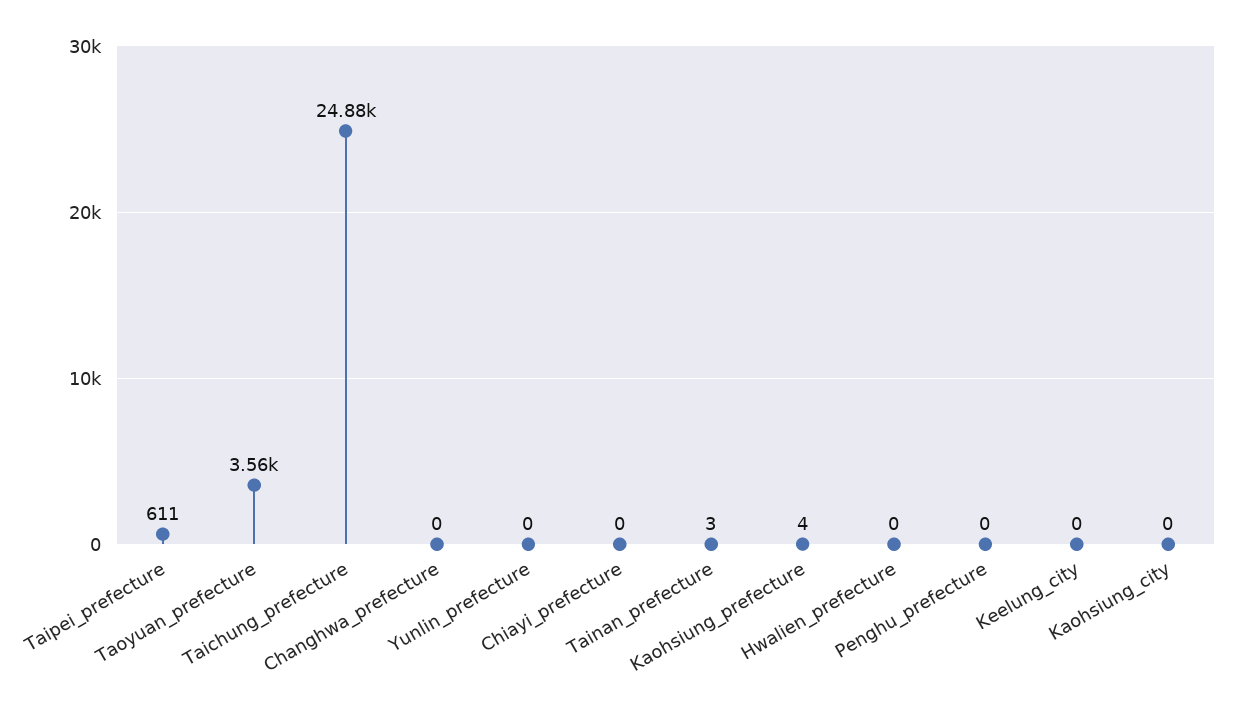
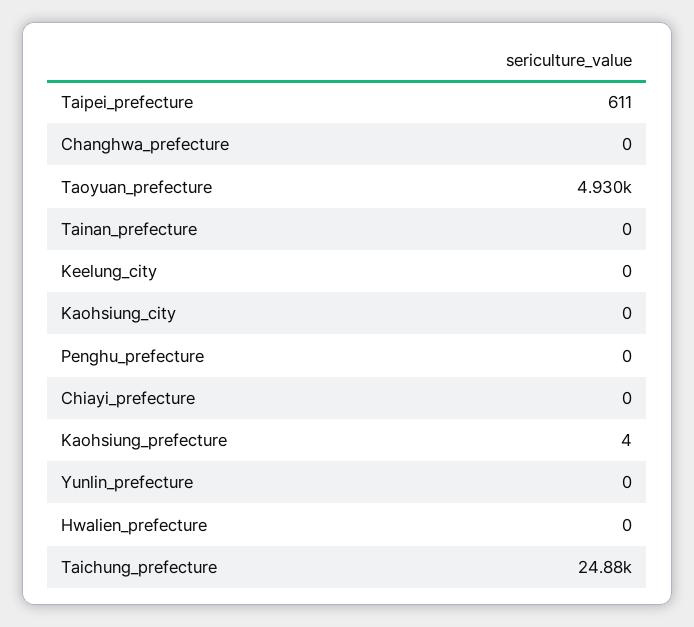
Taoyuan_prefecture: 3560 -> 4930
Tainan_prefecture: 3 -> 0

